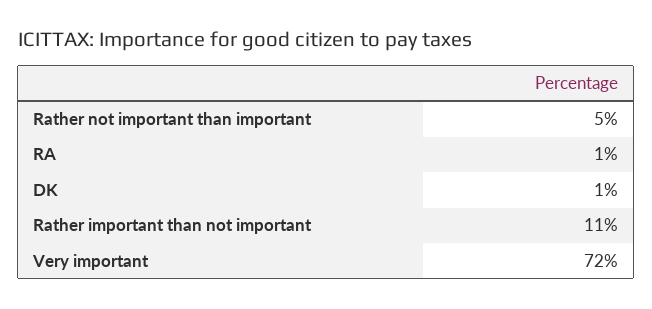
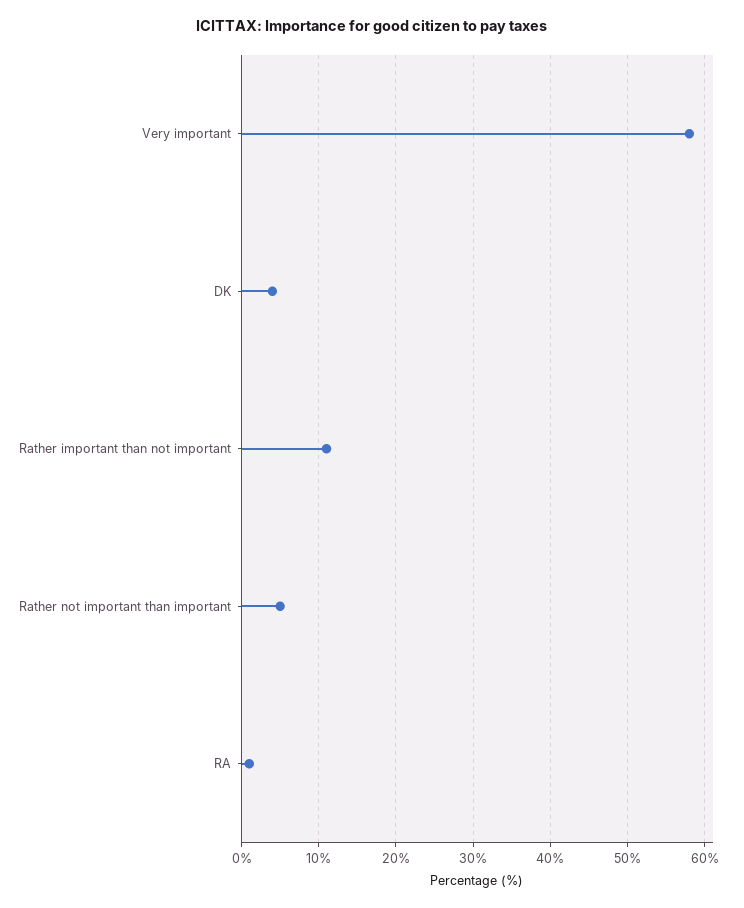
DK: 1 -> 4
Very important: 72 -> 58

